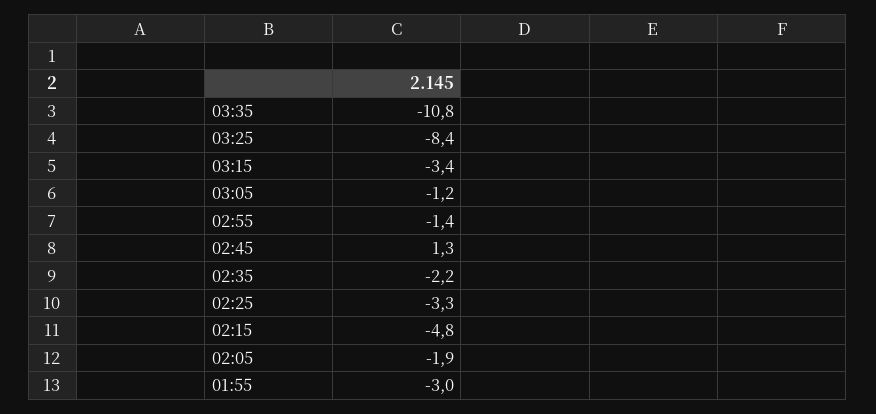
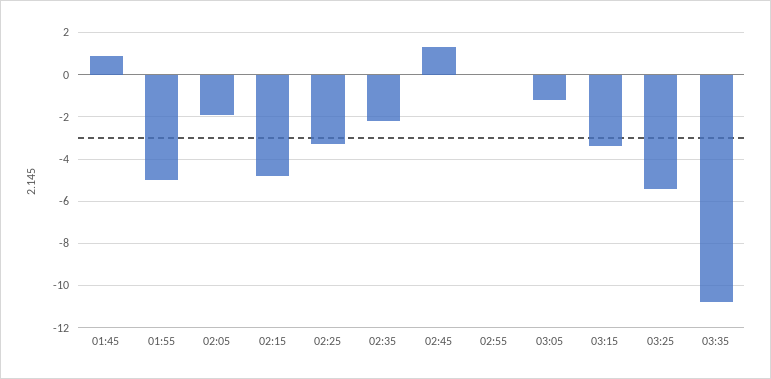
03:25: -8.4 -> -5.5
02:55: -1.4 -> 0
01:55: -3 -> -5
01:45: none -> 1

